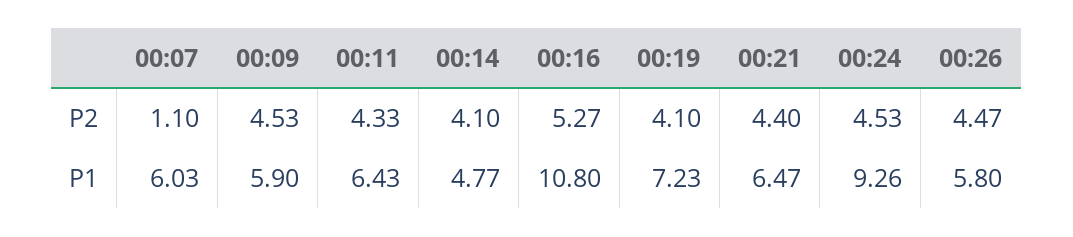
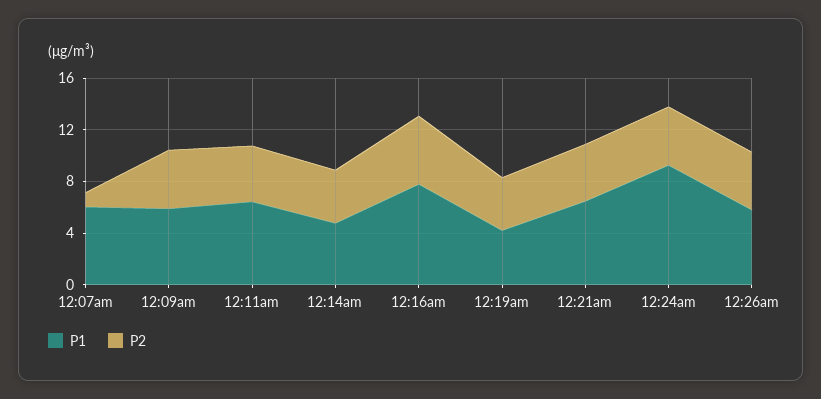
P1, 00:16: 10.8 -> 8
P1, 00:19: 7.23 -> 4

